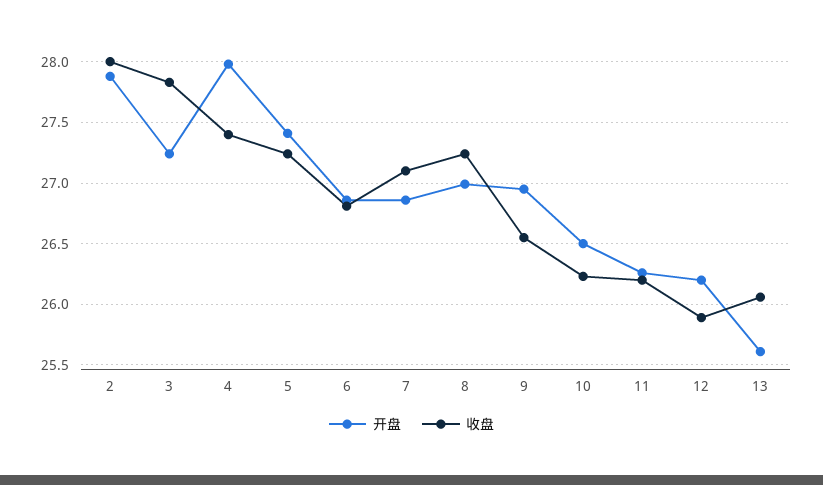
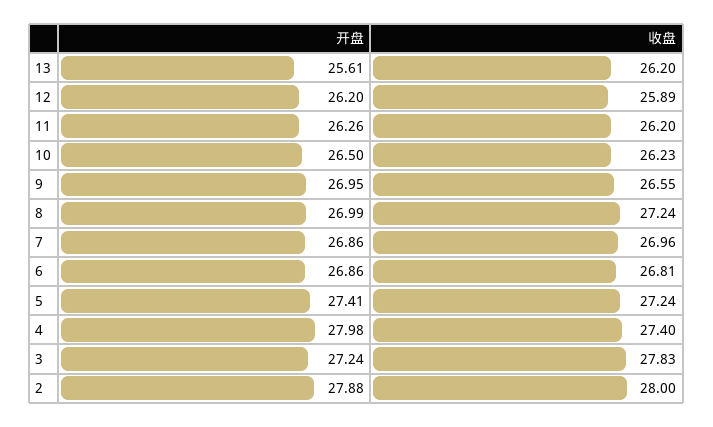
收盘, 7: 27.1 -> 26.96
收盘, 13: 26.05 -> 26.2

